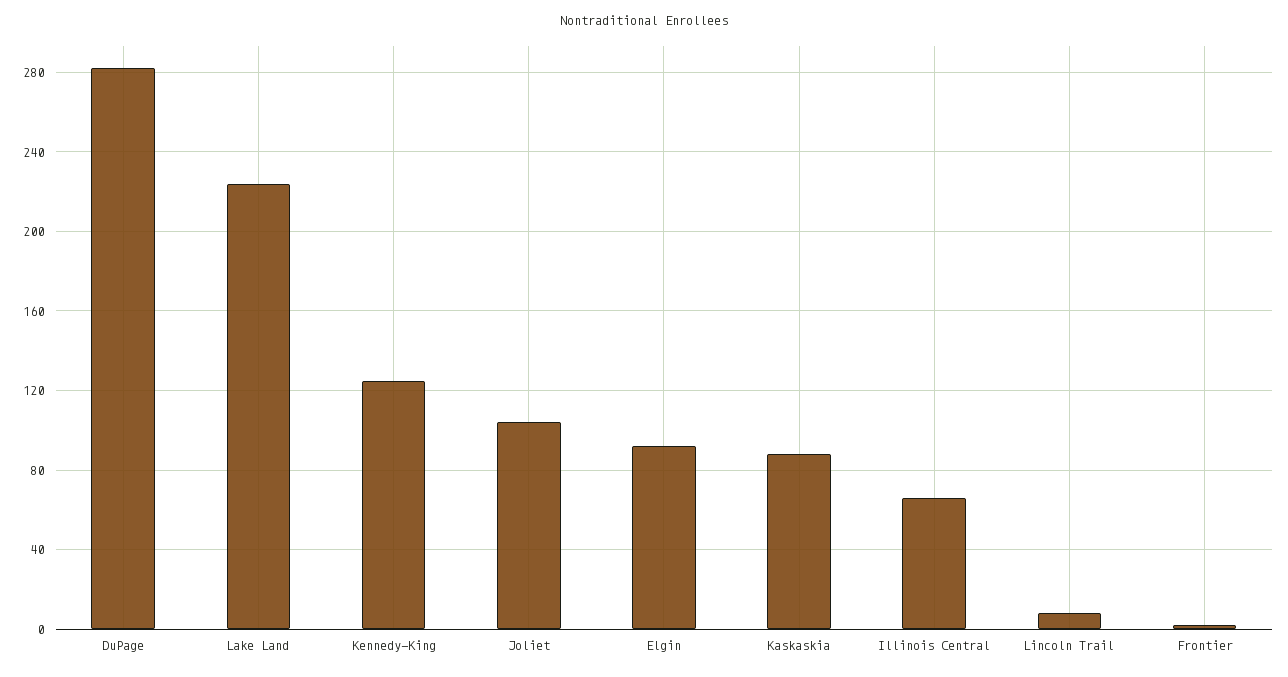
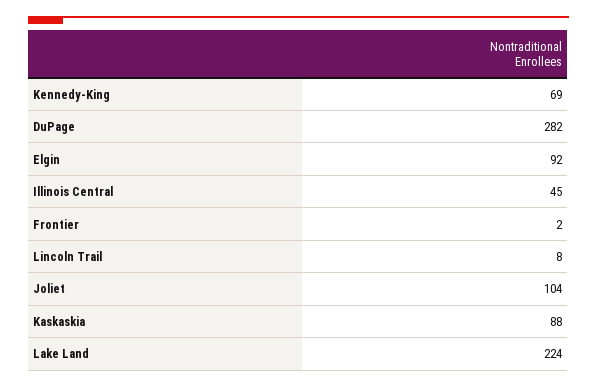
Kennedy-King: 125 -> 69
Illinois Central: 65 -> 45

